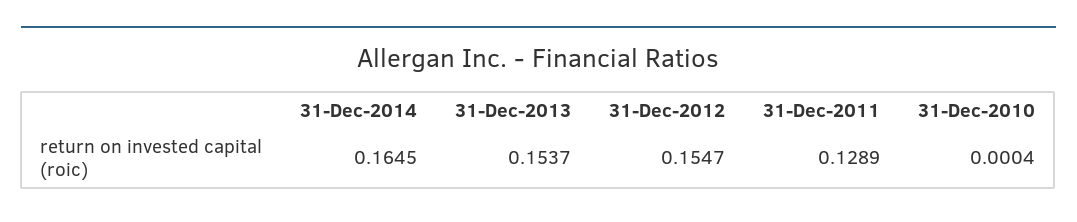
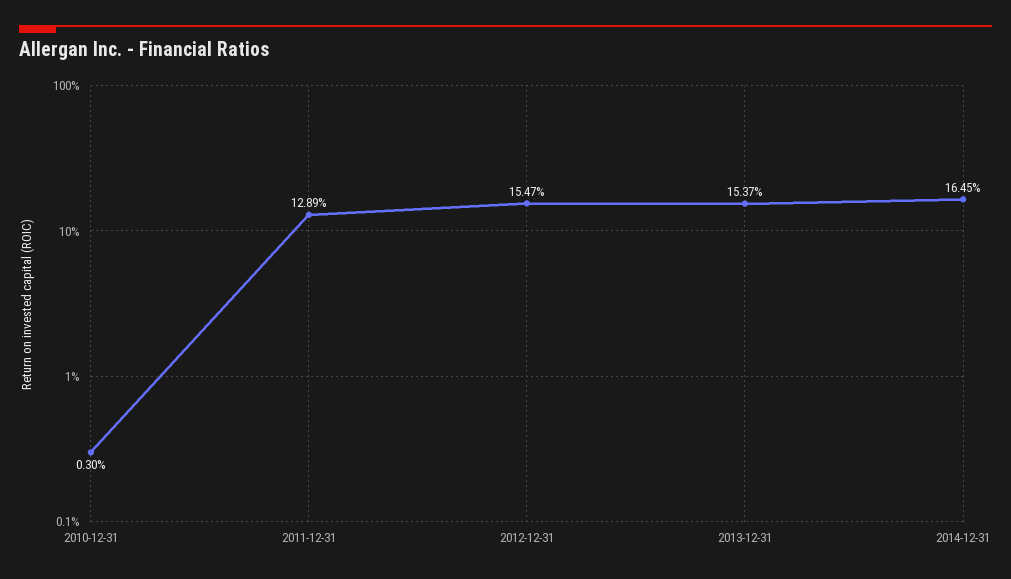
31-Dec-2010: 0.0004 -> 0.003

